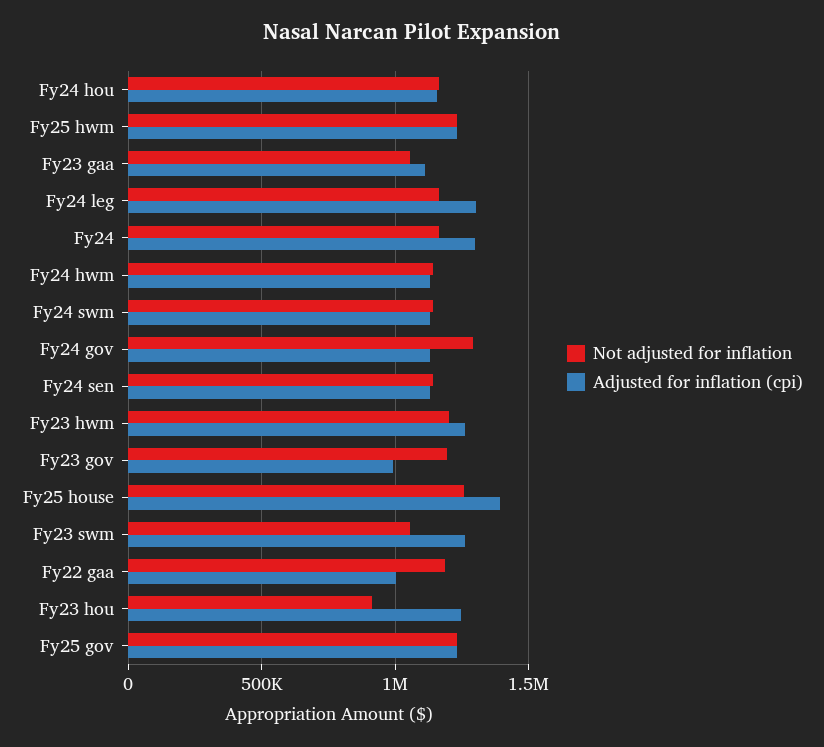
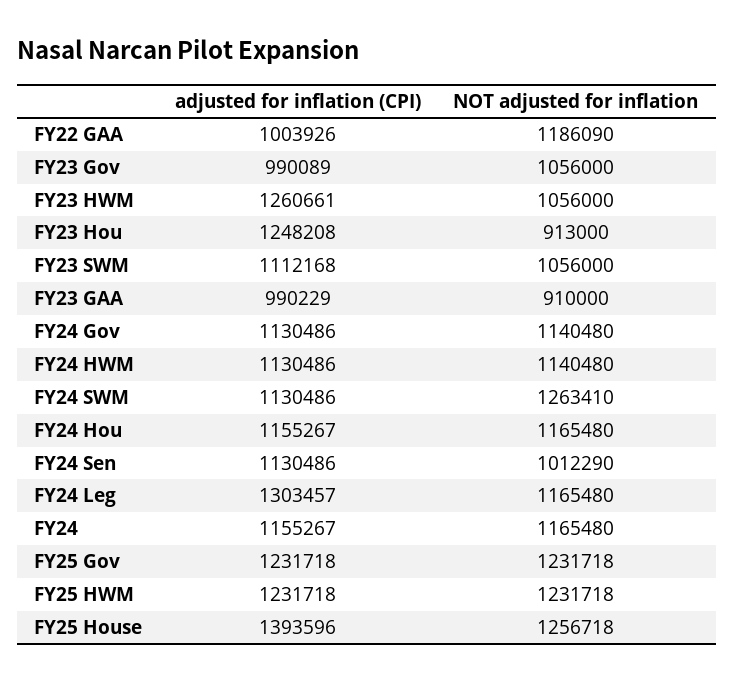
Not adjusted for inflation, Fy23 gaa: 1050000 -> 910000
Adjusted for inflation (cpi), Fy23 gaa: 1100000 -> 990229
Adjusted for inflation (cpi), Fy24: 1300000 -> 1155267
Not adjusted for inflation, Fy24 swm: 1150000 -> 1263410
Not adjusted for inflation, Fy24 gov: 1300000 -> 1140480
Not adjusted for inflation, Fy24 sen: 1150000 -> 1012290
Not adjusted for inflation, Fy23 hwm: 1200000 -> 1056000
Not adjusted for inflation, Fy23 gov: 1200000 -> 1056000
Adjusted for inflation (cpi), Fy23 swm: 1250000 -> 1112168

